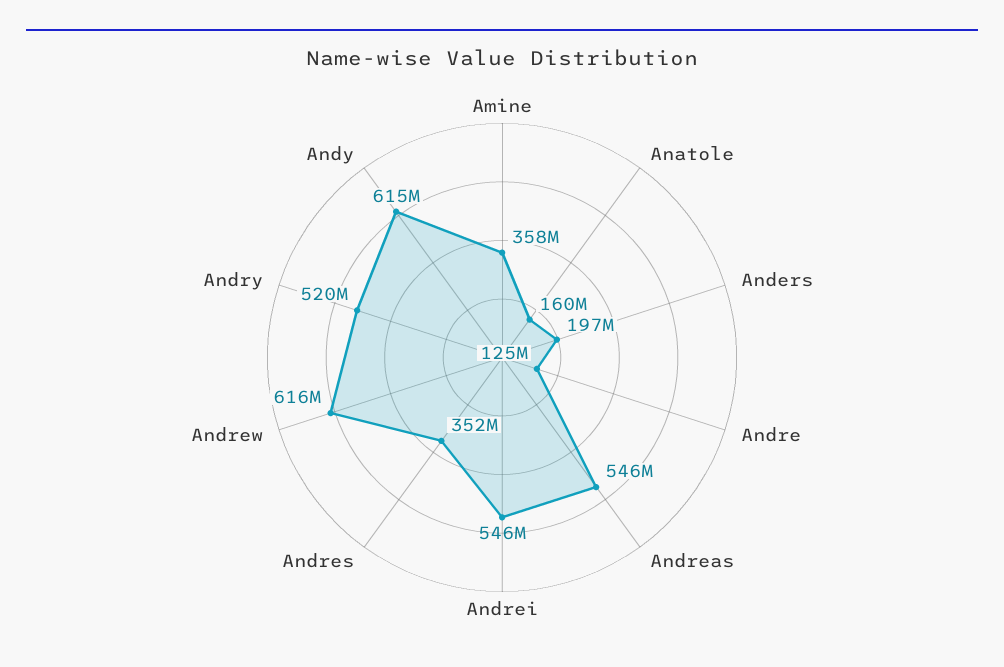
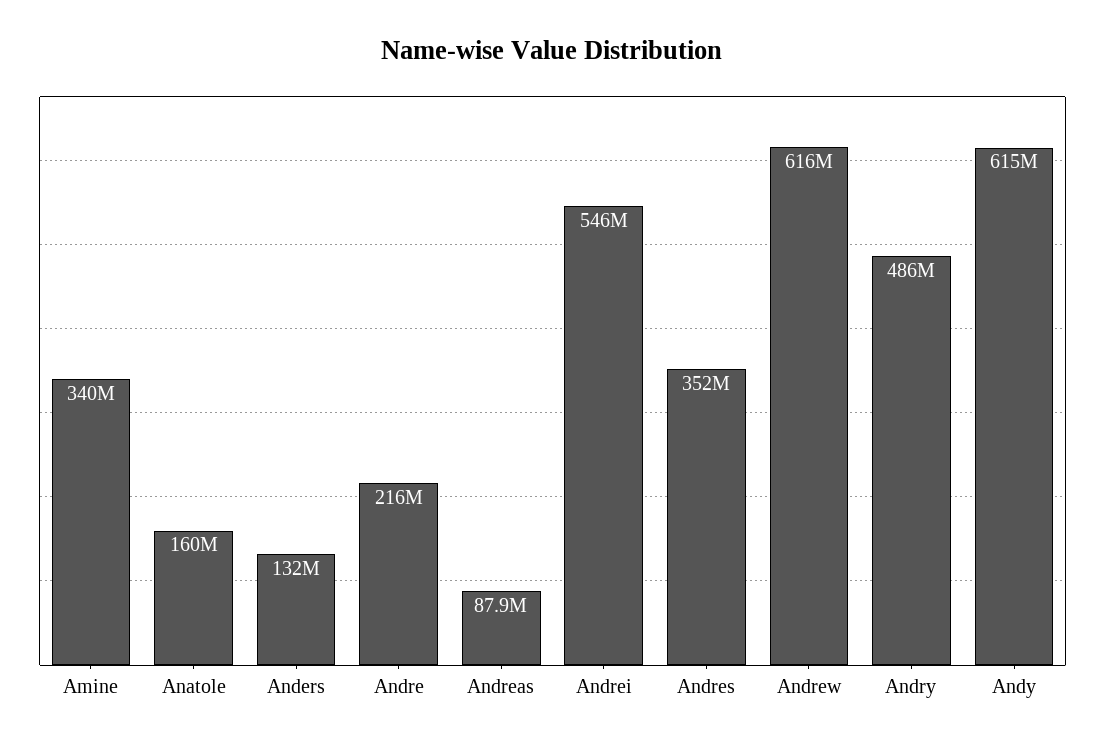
Amine: 358000000 -> 340000000
Anders: 197000000 -> 132000000
Andre: 125000000 -> 216000000
Andreas: 546000000 -> 87900000
Andry: 520000000 -> 486000000

